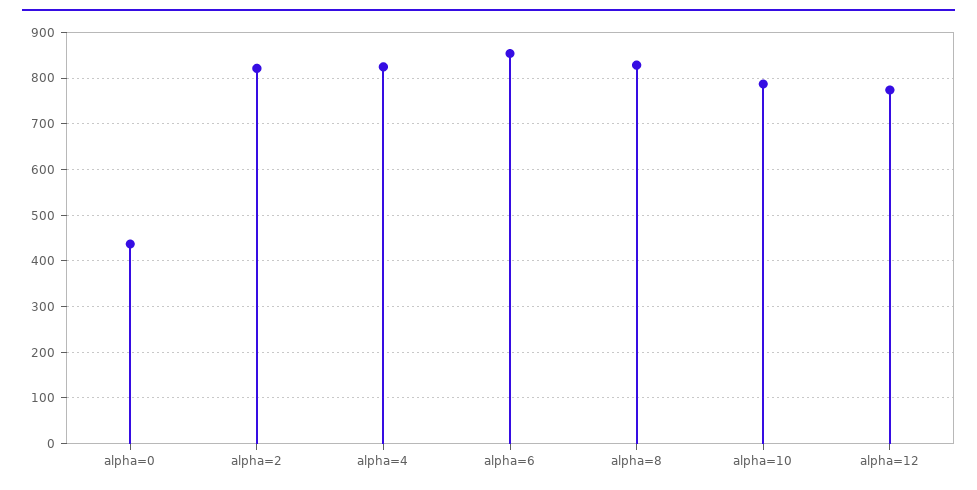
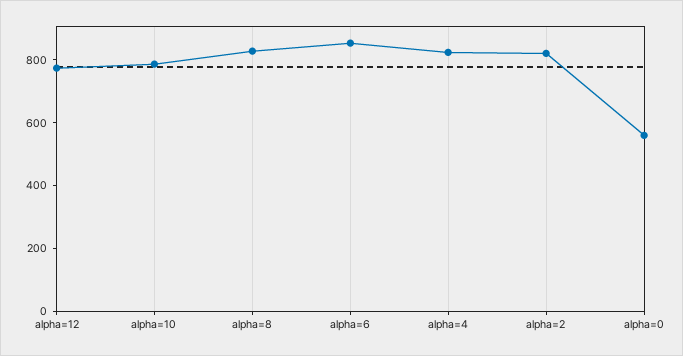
alpha=0: 440 -> 550

